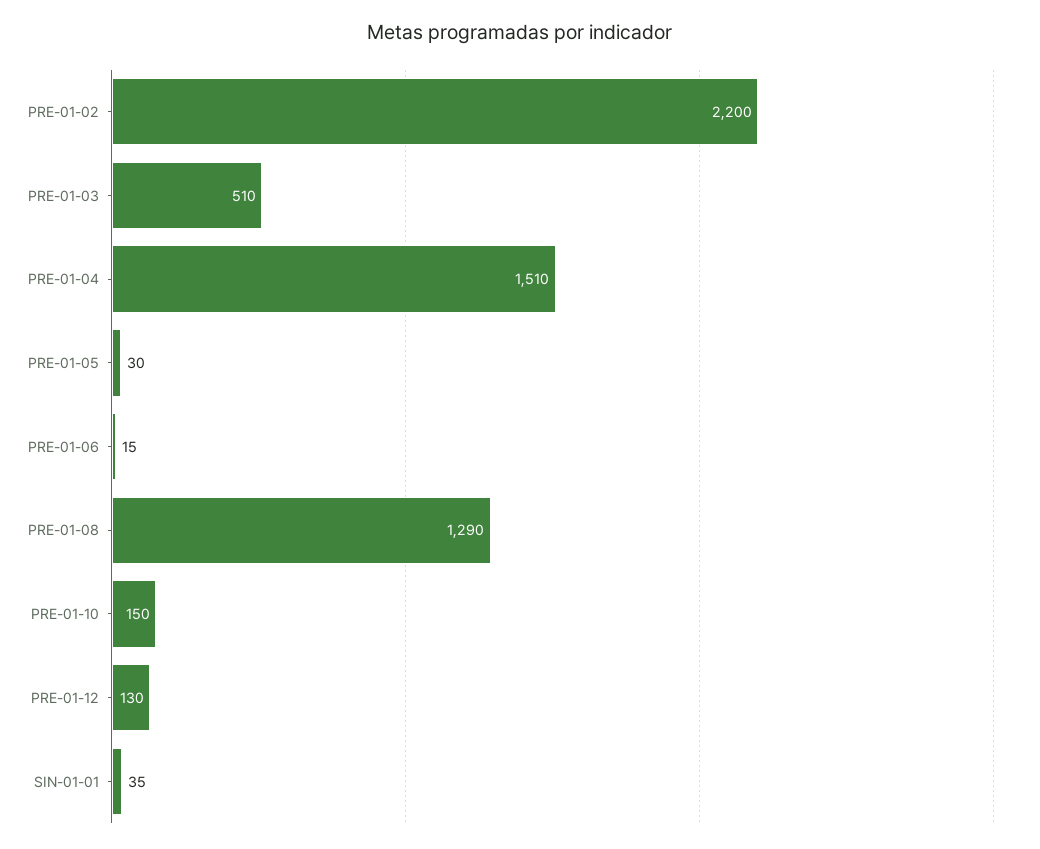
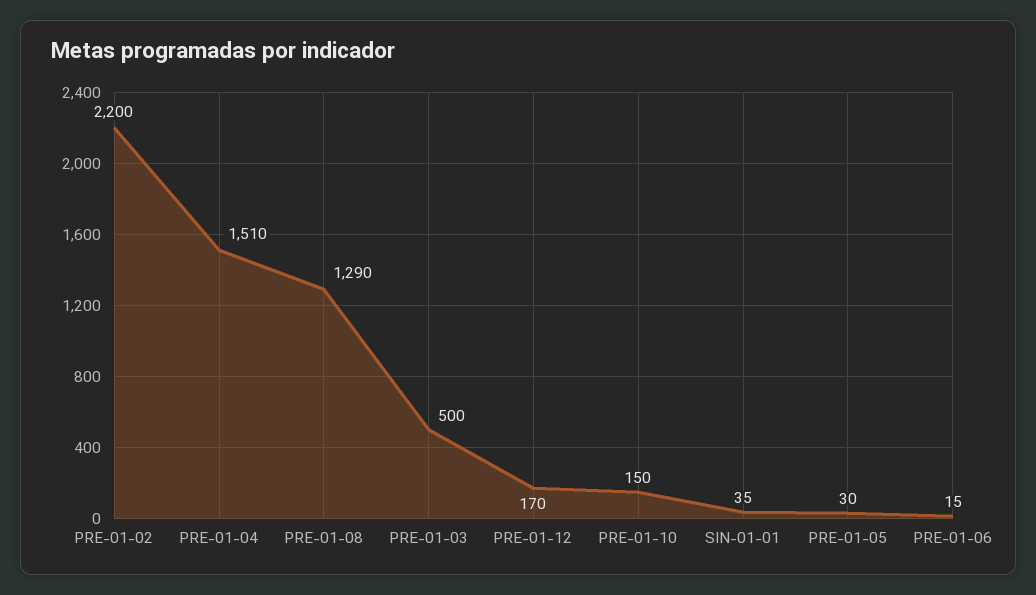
PRE-01-03: 510 -> 500
PRE-01-12: 130 -> 170

